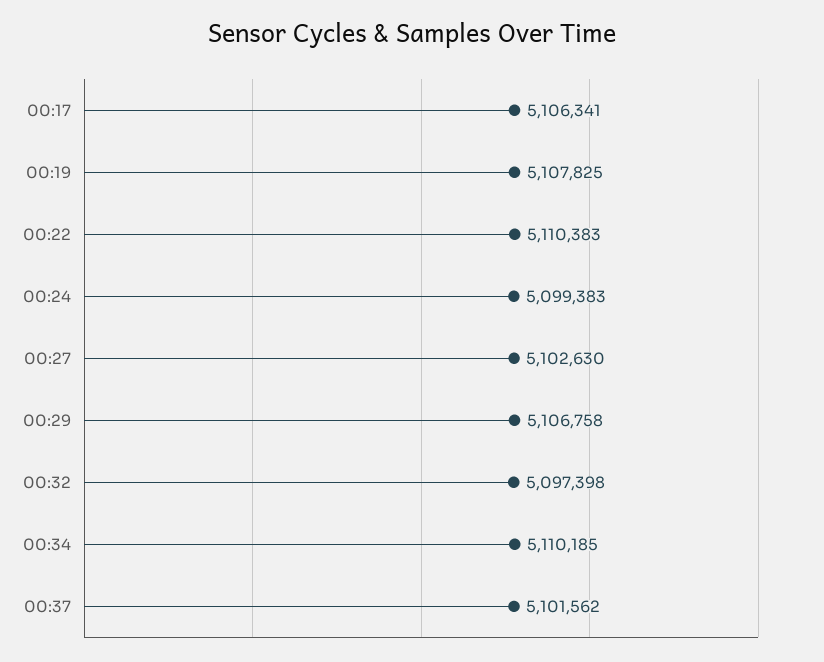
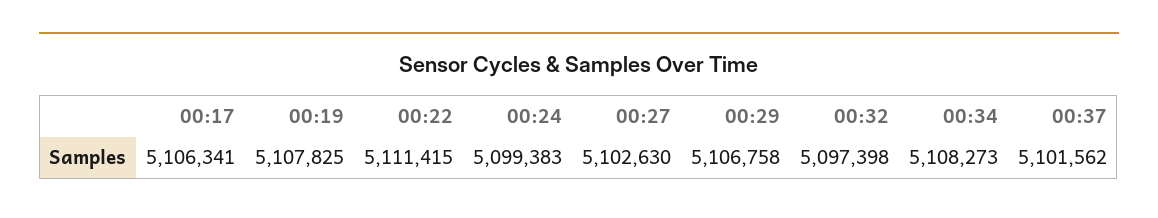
00:22: 5110383 -> 5111415
00:34: 5110185 -> 5108273

